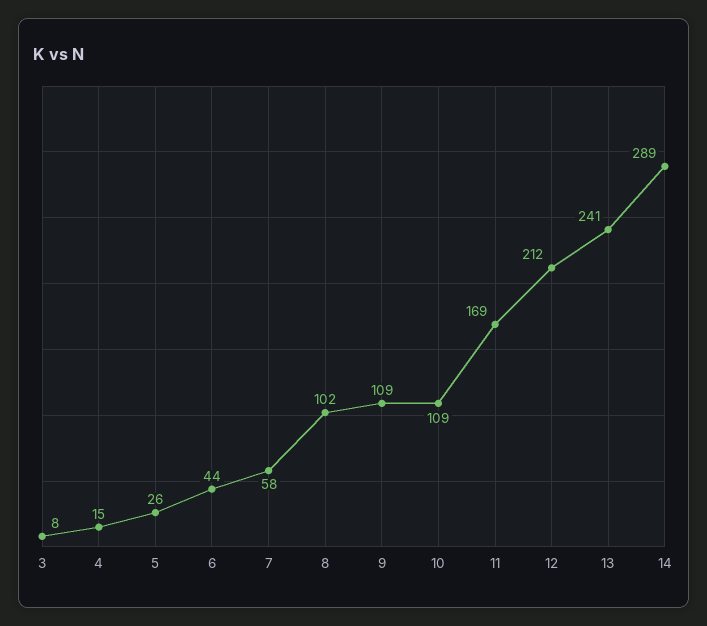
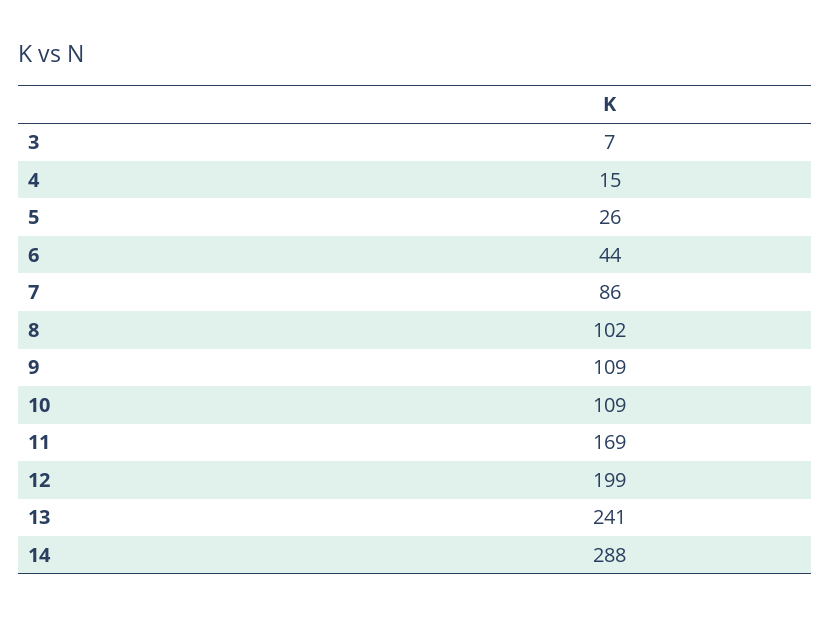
3: 8 -> 7
7: 58 -> 86
12: 212 -> 199
14: 289 -> 288

